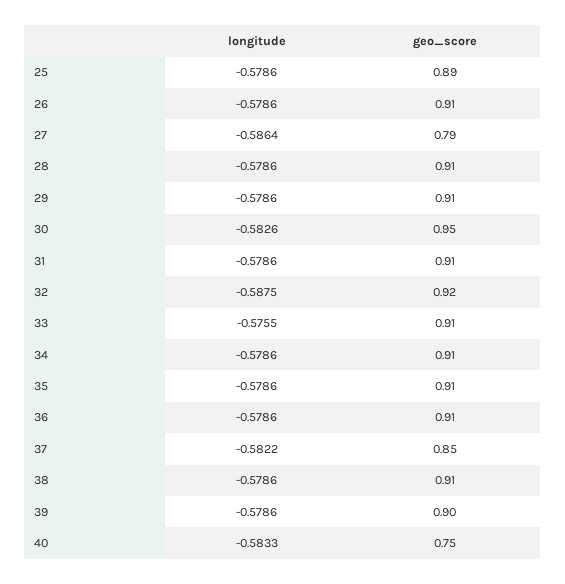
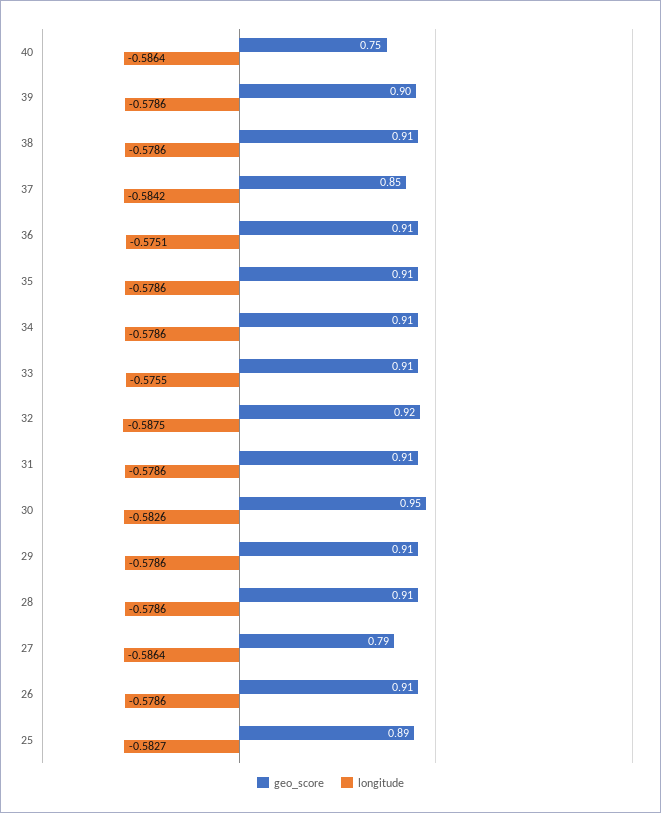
longitude, 25: -0.5786 -> -0.5827
longitude, 36: -0.5786 -> -0.5751
longitude, 37: -0.5822 -> -0.5842
longitude, 40: -0.5833 -> -0.5864

